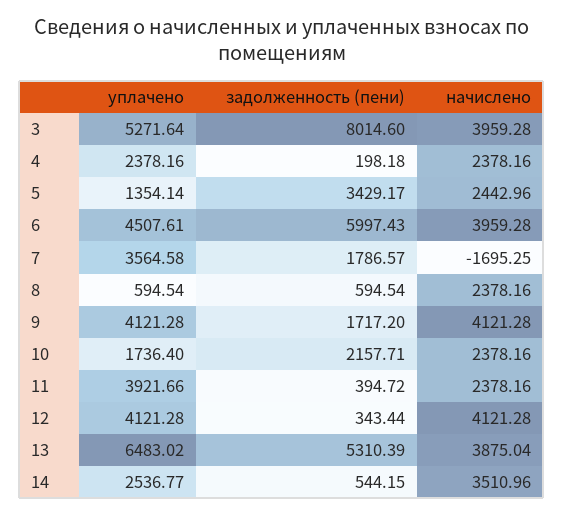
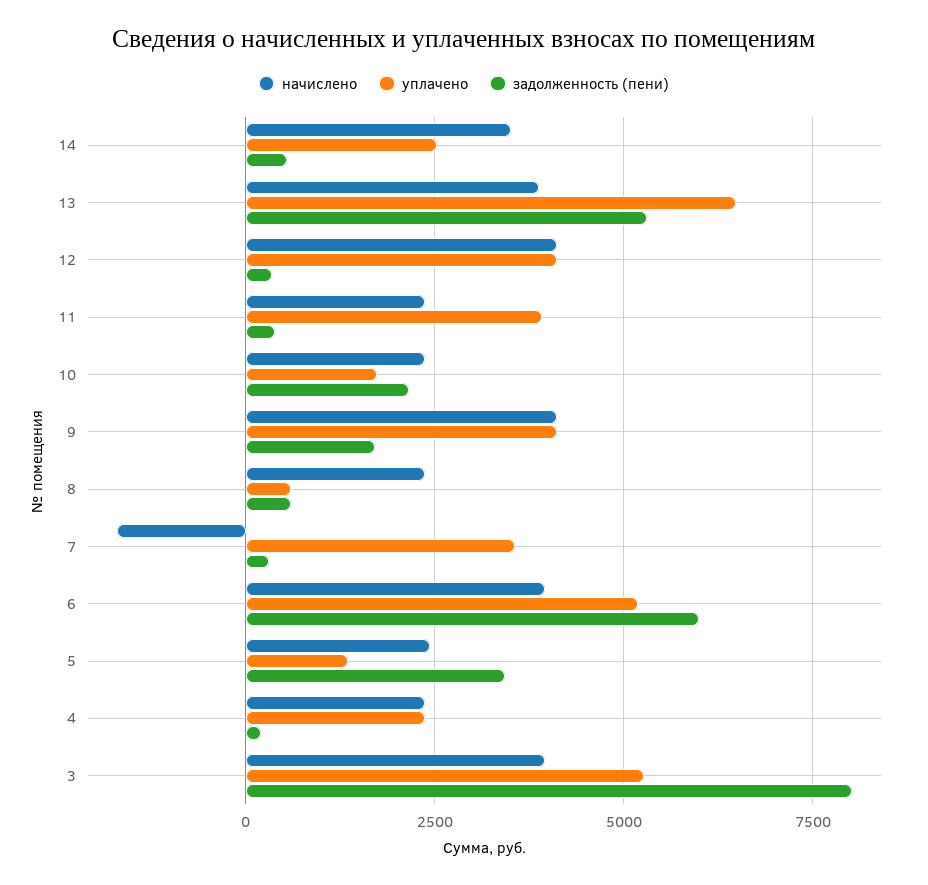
уплачено, 6: 4507.61 -> 5250
задолженность (пени), 7: 1786.57 -> 250

